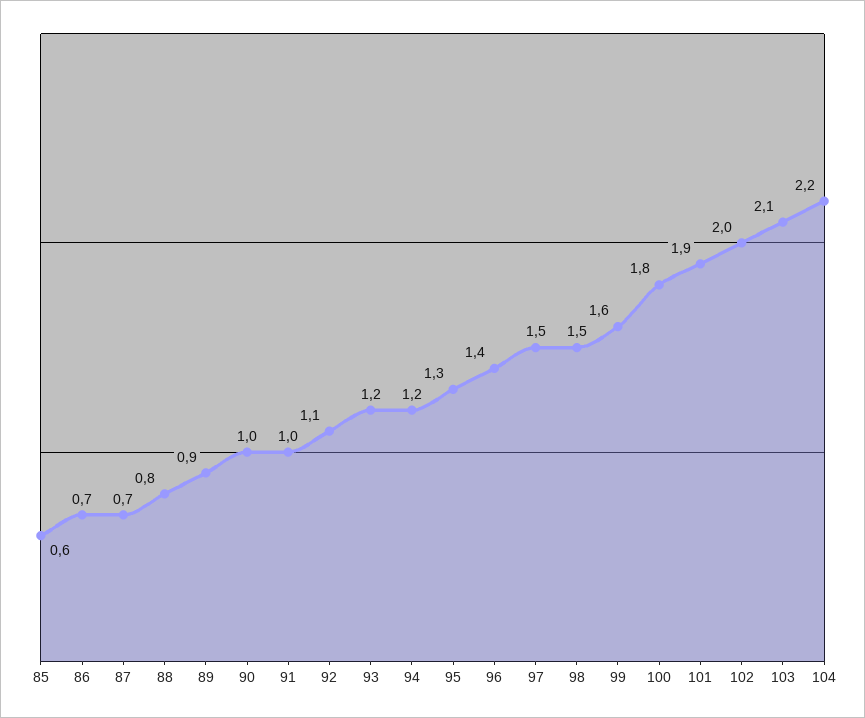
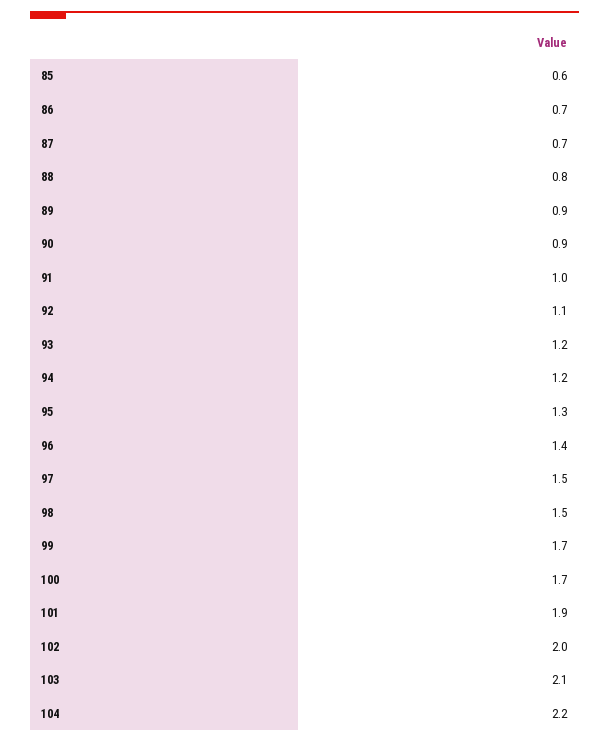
90: 1 -> 0.9
99: 1.6 -> 1.7
100: 1.8 -> 1.7

